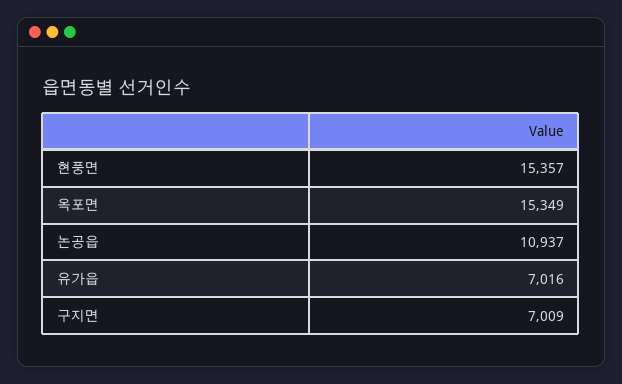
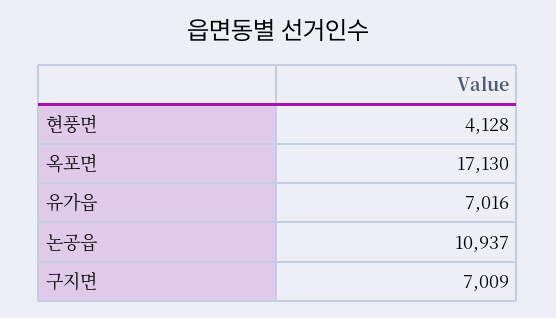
현풍면: 15357 -> 4128
옥포면: 15349 -> 17130

